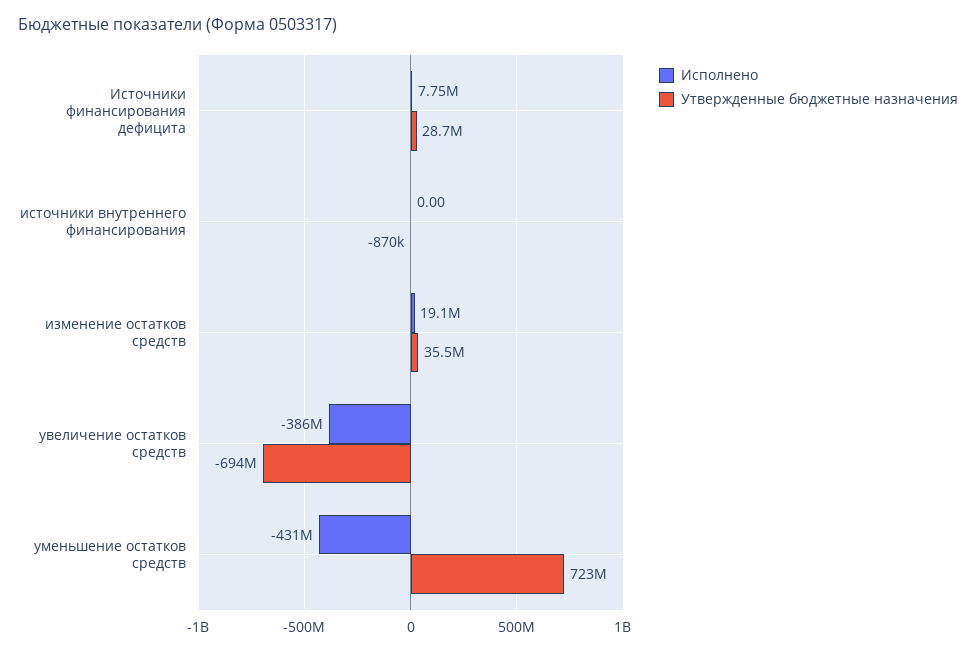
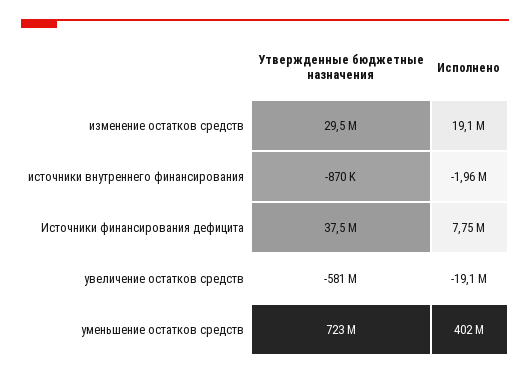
Утвержденные бюджетные назначения, Источники финансирования дефицита: 28700000 -> 37500000
Исполнено, источники внутреннего финансирования: 0 -> -1960000
Утвержденные бюджетные назначения, изменение остатков средств: 35500000 -> 29500000
Исполнено, увеличение остатков средств: -386000000 -> -19100000
Утвержденные бюджетные назначения, увеличение остатков средств: -694000000 -> -581000000
Исполнено, уменьшение остатков средств: -431000000 -> 402000000

